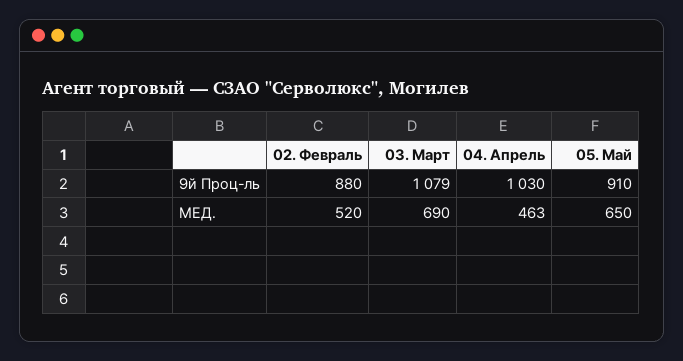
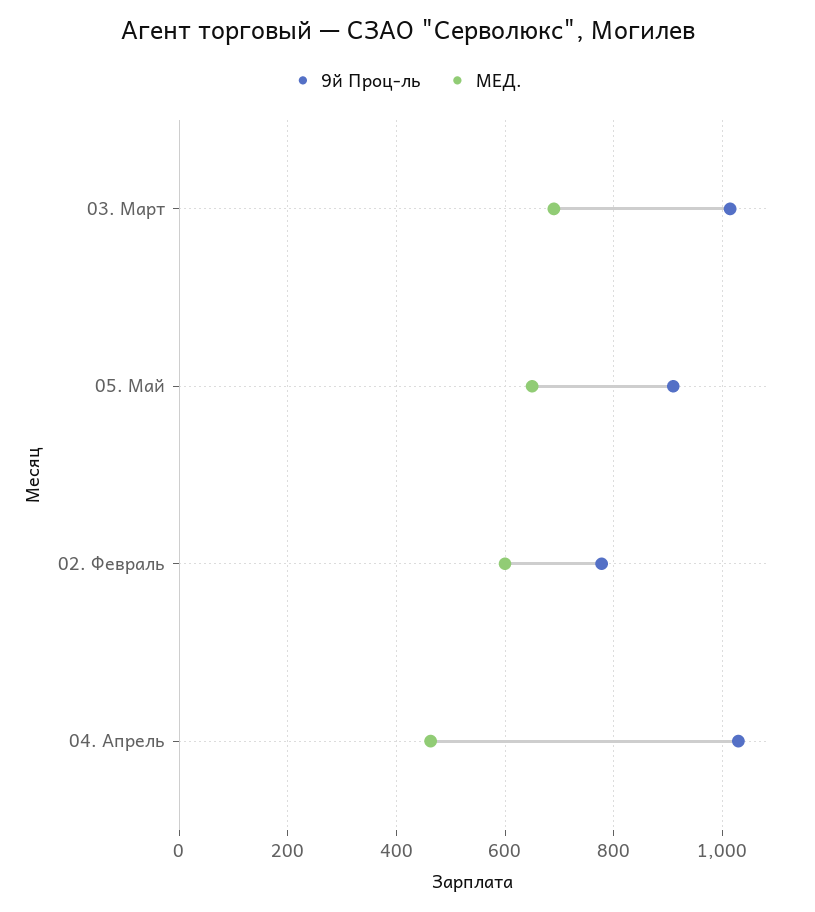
9й Проц-ль, 02. Февраль: 880 -> 780
9й Проц-ль, 03. Март: 1079 -> 1020
МЕД., 02. Февраль: 520 -> 600

